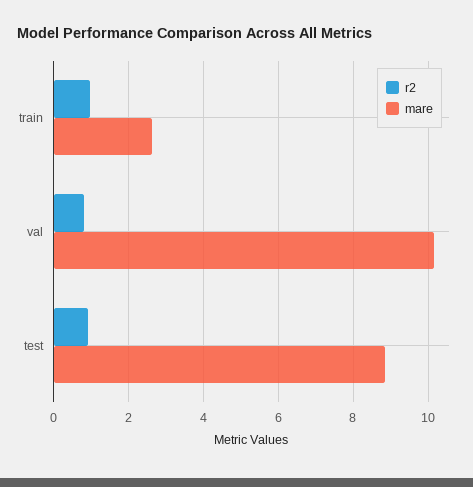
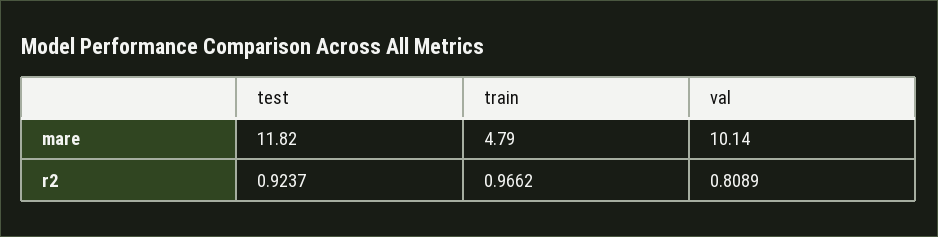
mare, train: 2.6 -> 4.79
mare, test: 8.8 -> 11.82

